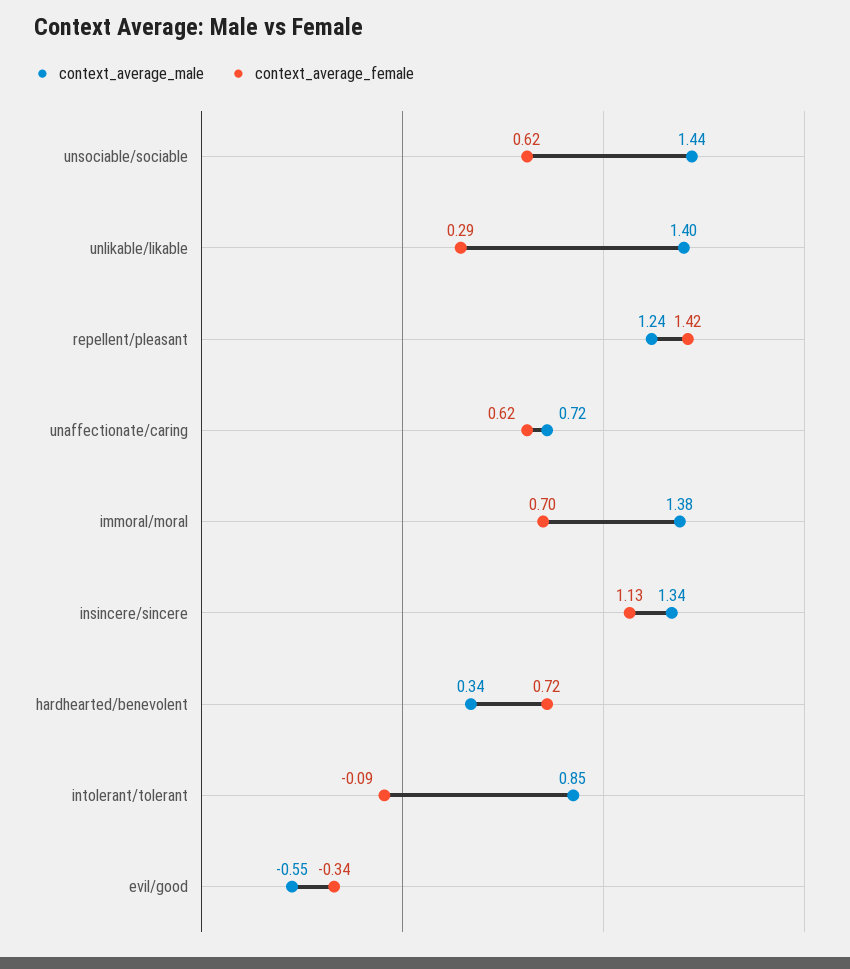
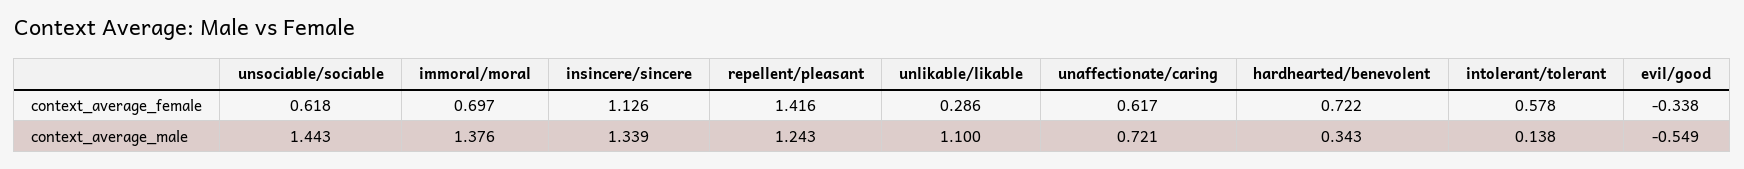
context_average_male, unlikable/likable: 1.4 -> 1.1
context_average_male, intolerant/tolerant: 0.85 -> 0.138
context_average_female, intolerant/tolerant: -0.09 -> 0.578

